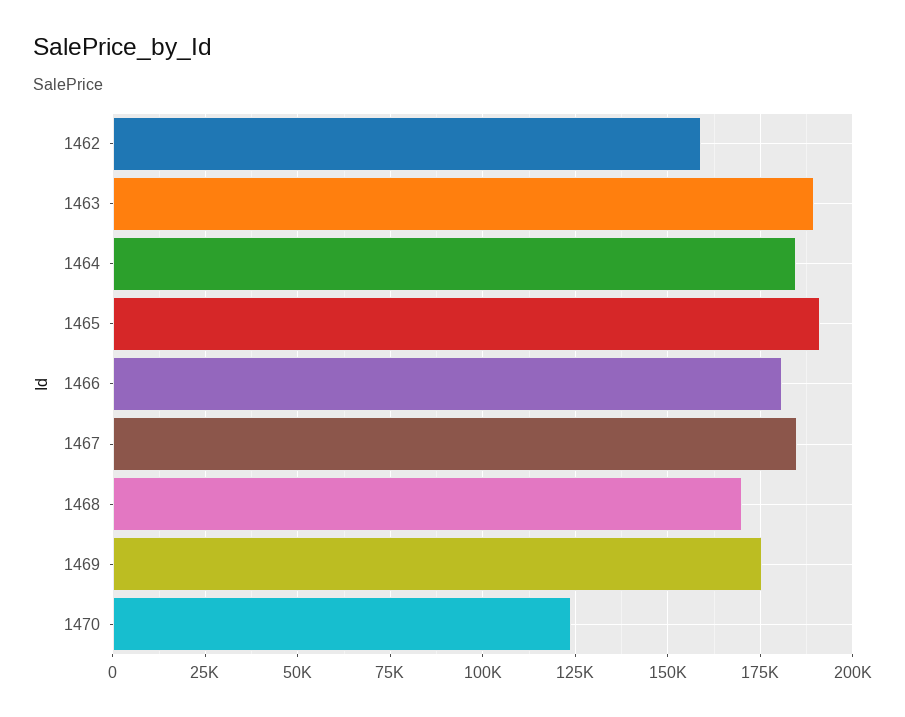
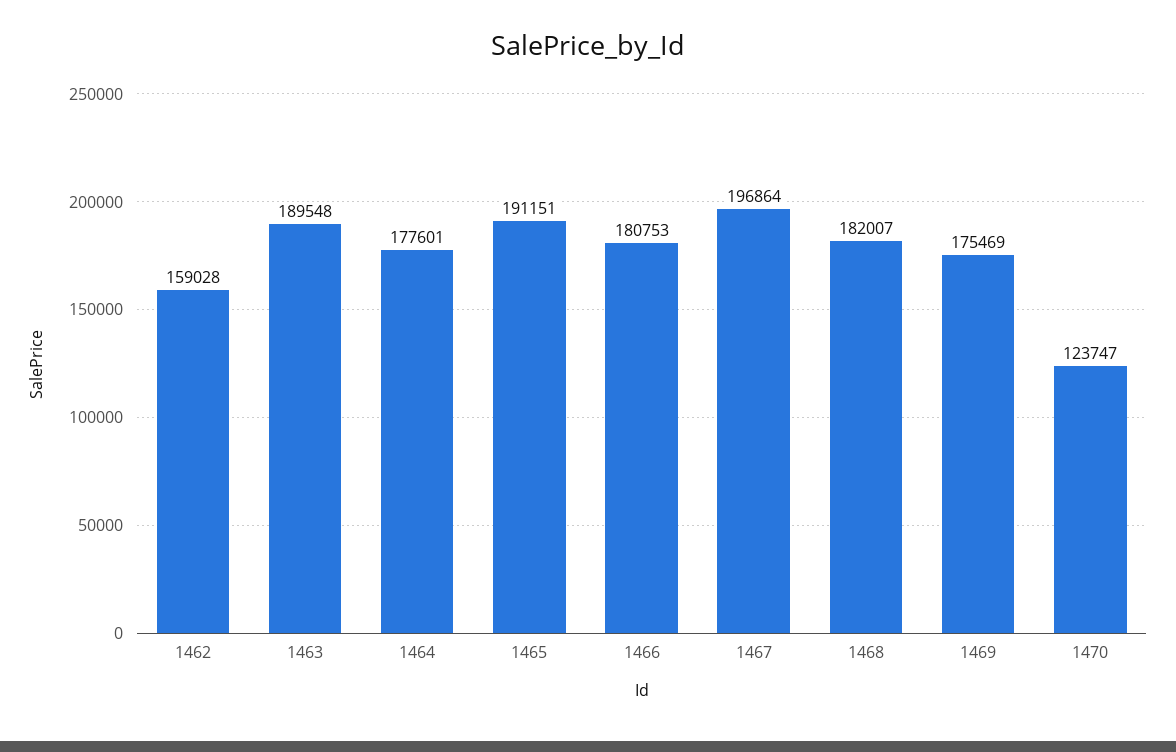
1464: 185000 -> 177601
1467: 185000 -> 196864
1468: 170000 -> 182007

